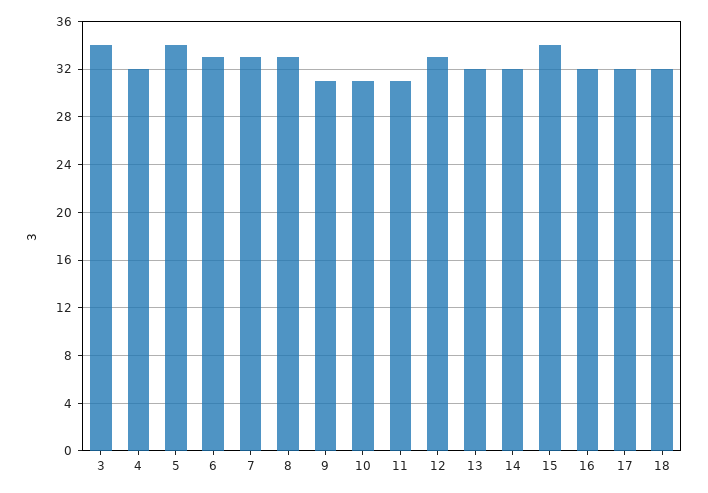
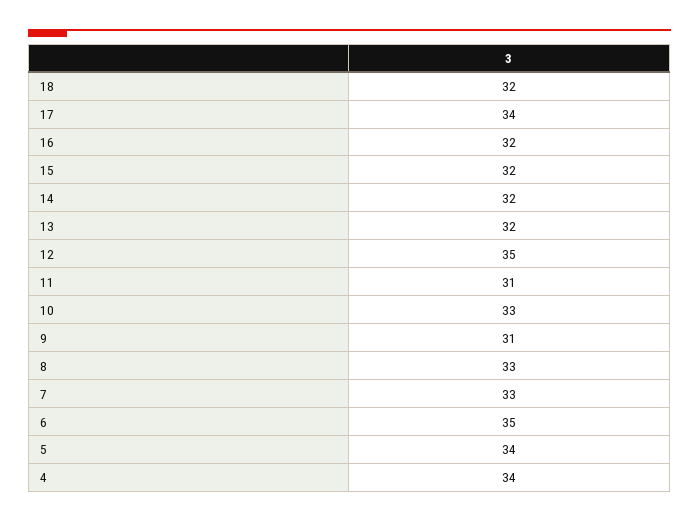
3: 34 -> none
4: 32 -> 34
6: 33 -> 35
10: 31 -> 33
12: 33 -> 35
15: 34 -> 32
17: 32 -> 34

